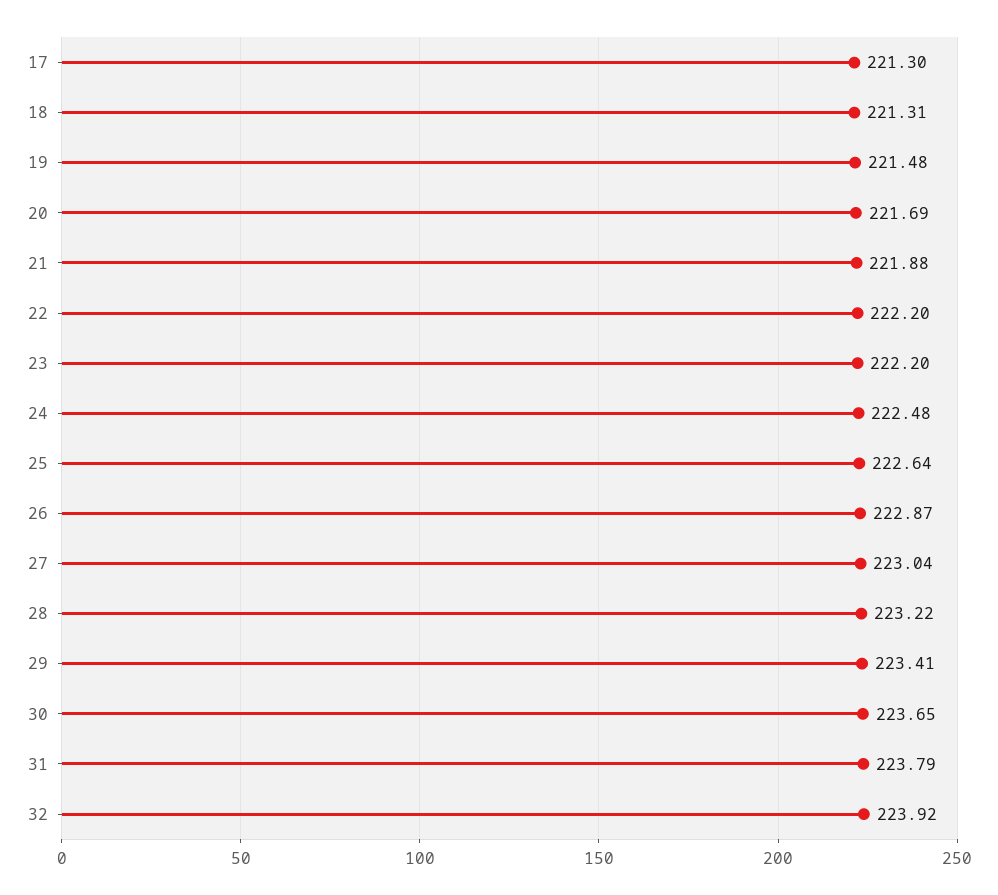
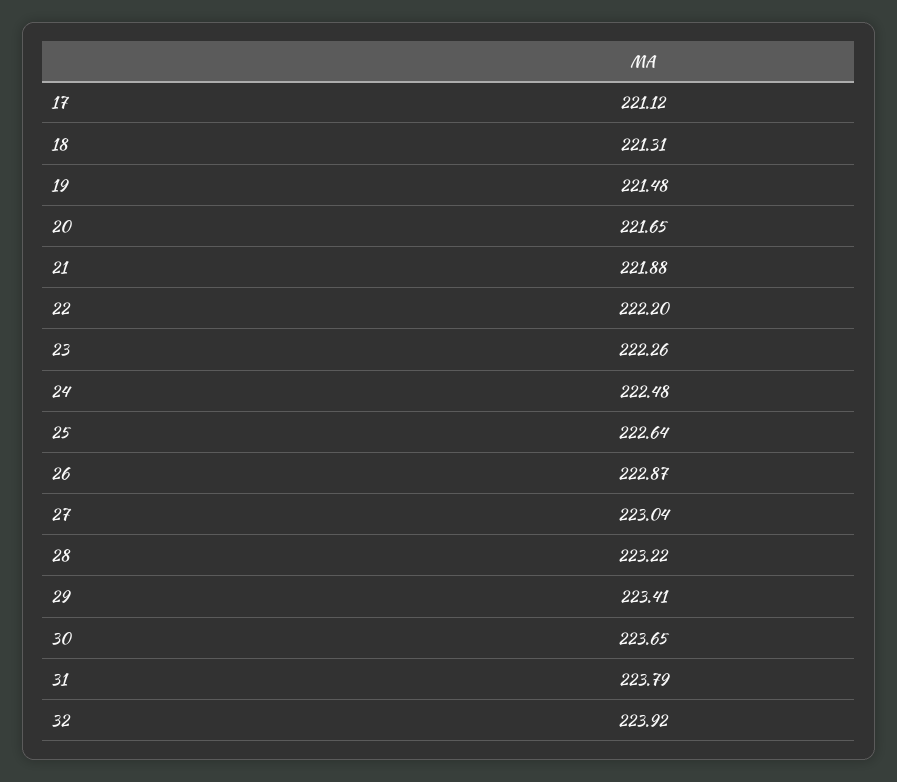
17: 221.3 -> 221.12
20: 221.69 -> 221.65
23: 222.2 -> 222.26

